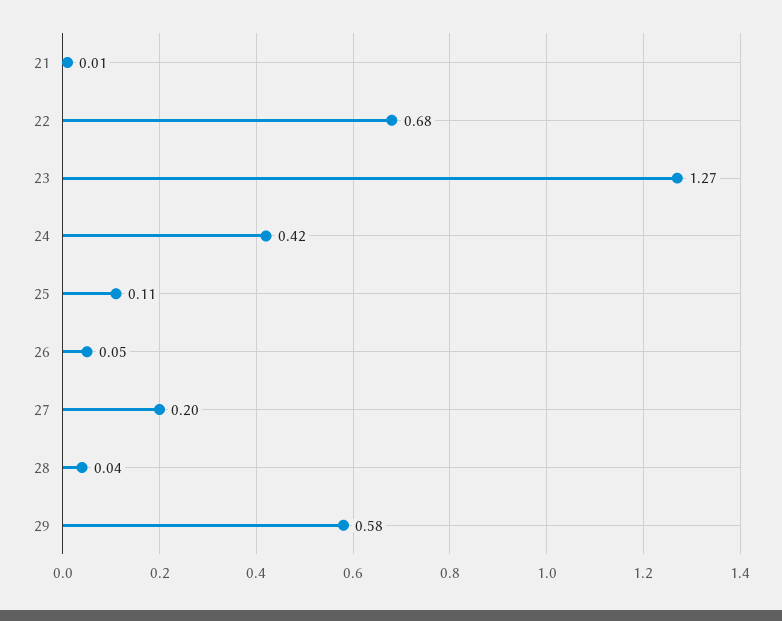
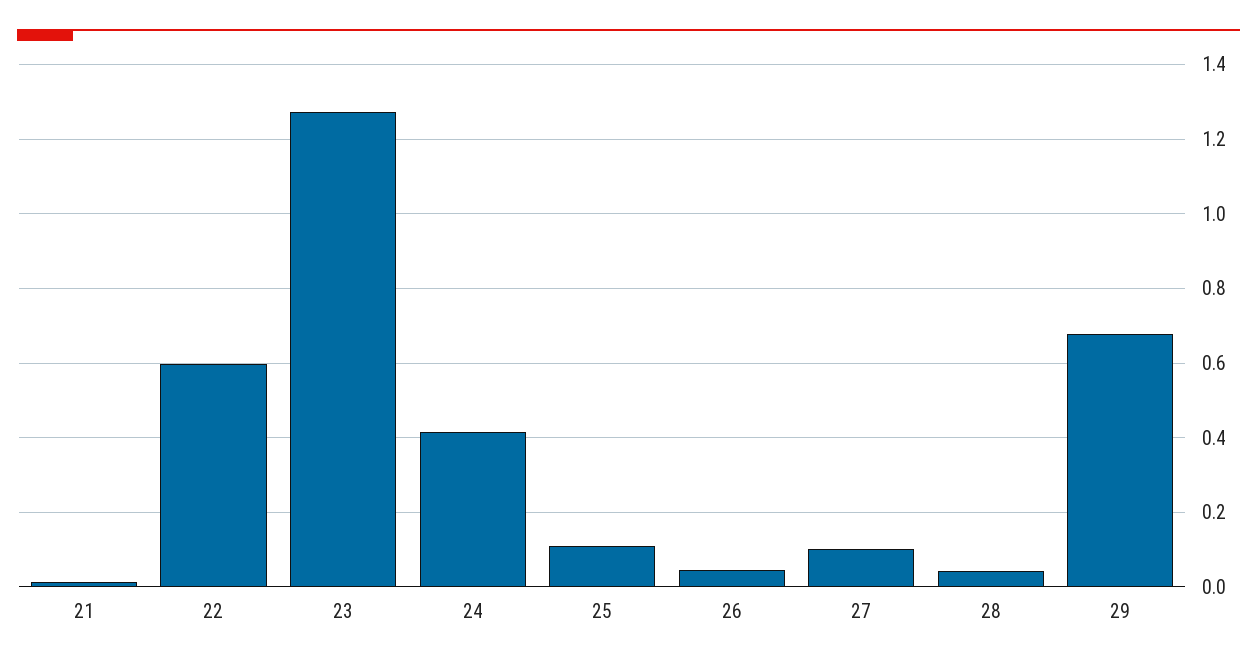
22: 0.68 -> 0.6
27: 0.2 -> 0.1
29: 0.58 -> 0.68

